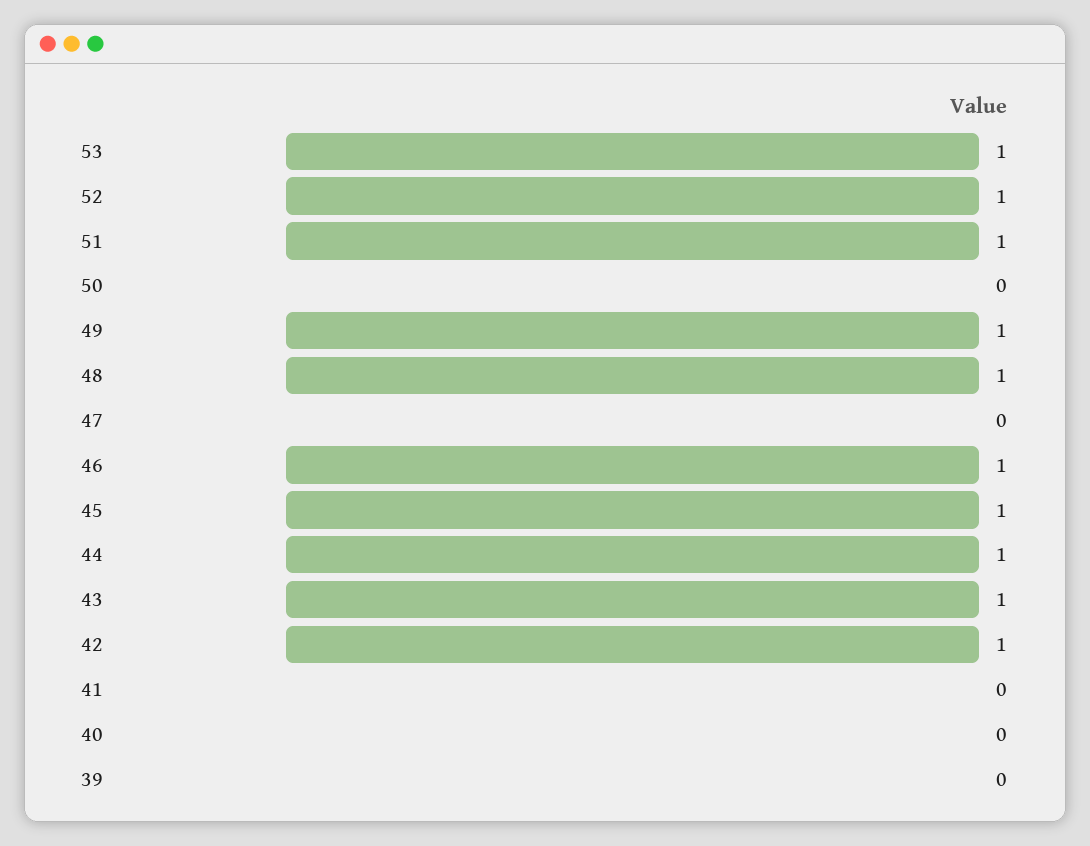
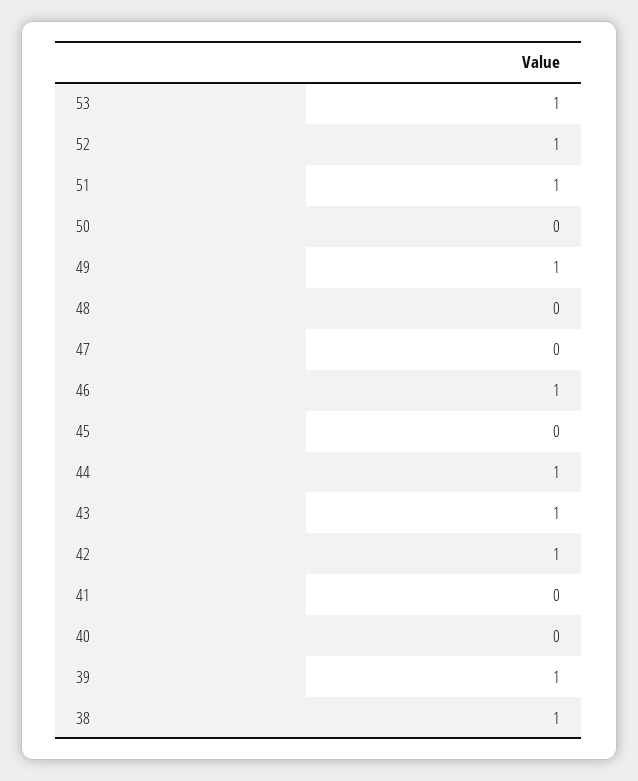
48: 1 -> 0
45: 1 -> 0
39: 0 -> 1
38: none -> 1

